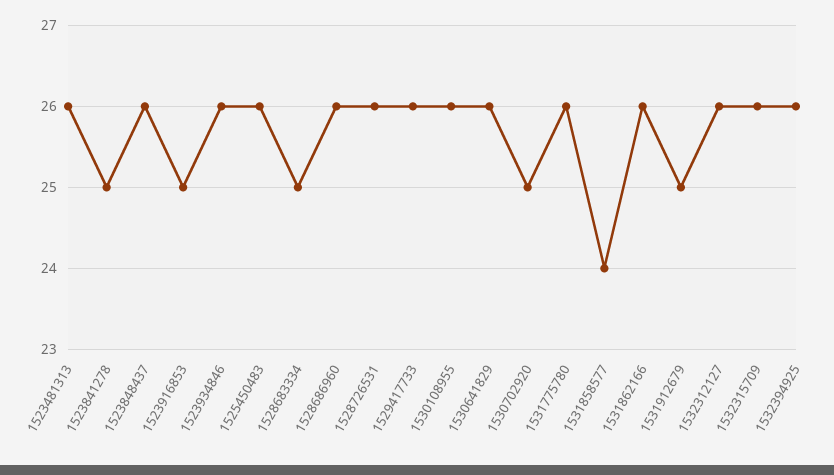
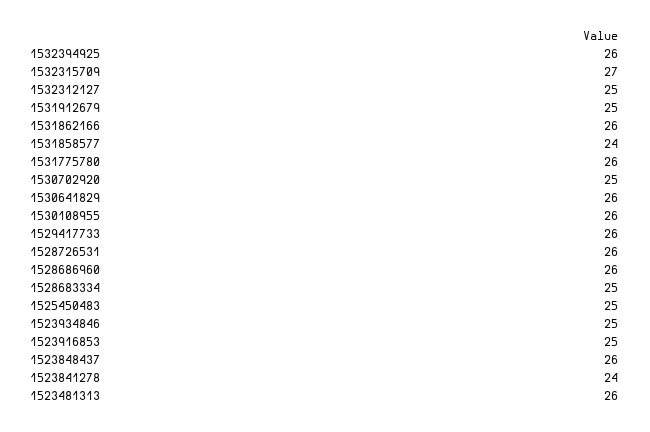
1523841278: 25 -> 24
1523934846: 26 -> 25
1525450483: 26 -> 25
1532312127: 26 -> 25
1532315709: 26 -> 27

